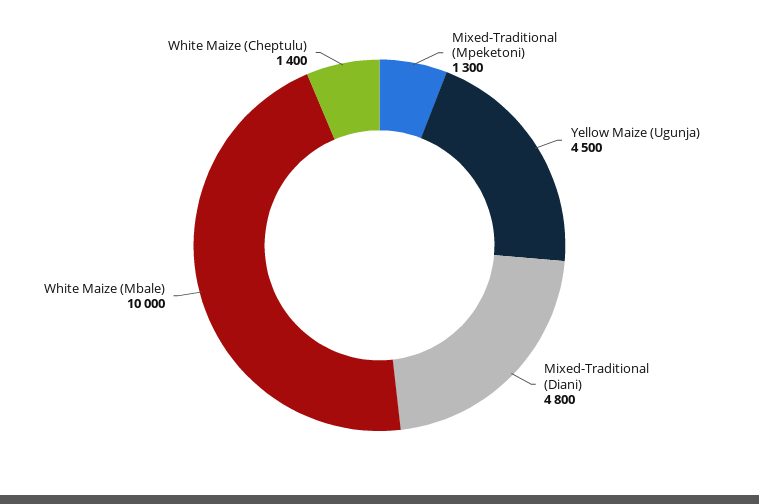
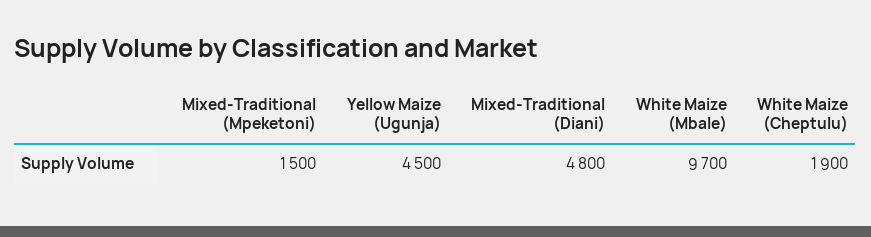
Mixed-Traditional (Mpeketoni): 1300 -> 1500
White Maize (Mbale): 10000 -> 9700
White Maize (Cheptulu): 1400 -> 1900

